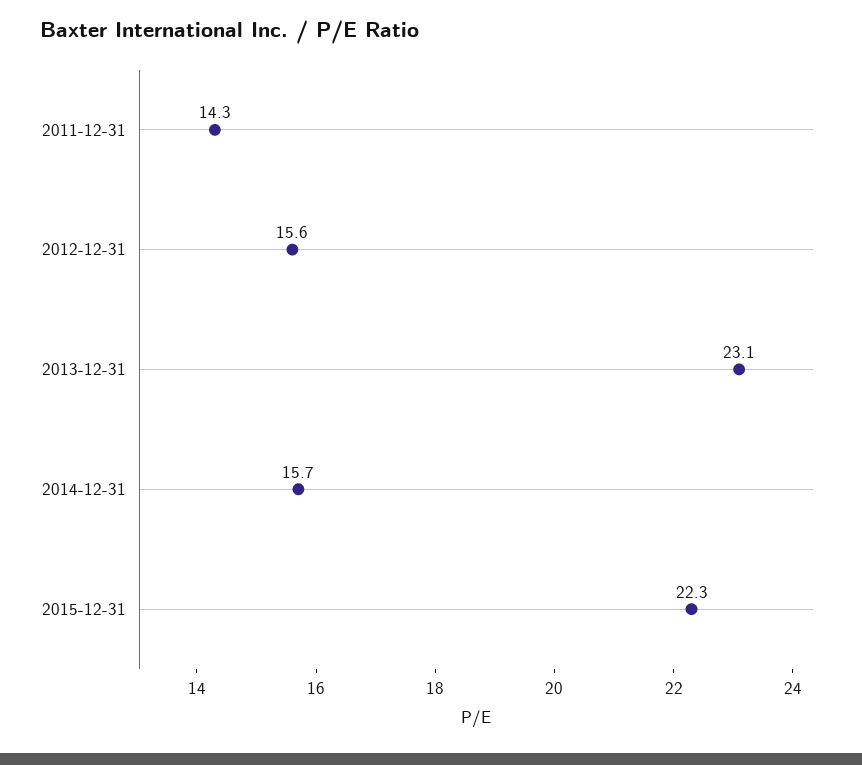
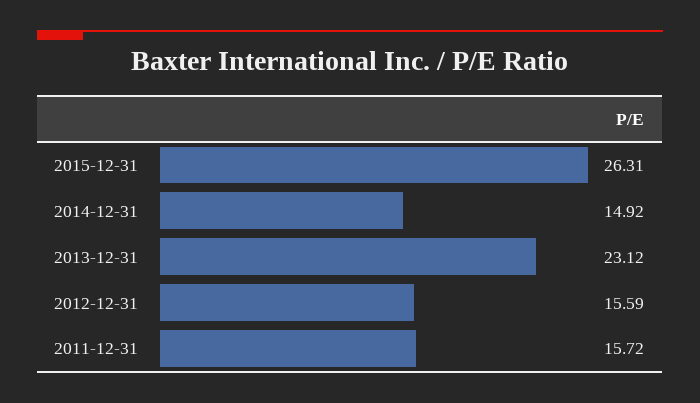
2011-12-31: 14.3 -> 15.72
2014-12-31: 15.7 -> 14.92
2015-12-31: 22.3 -> 26.31

